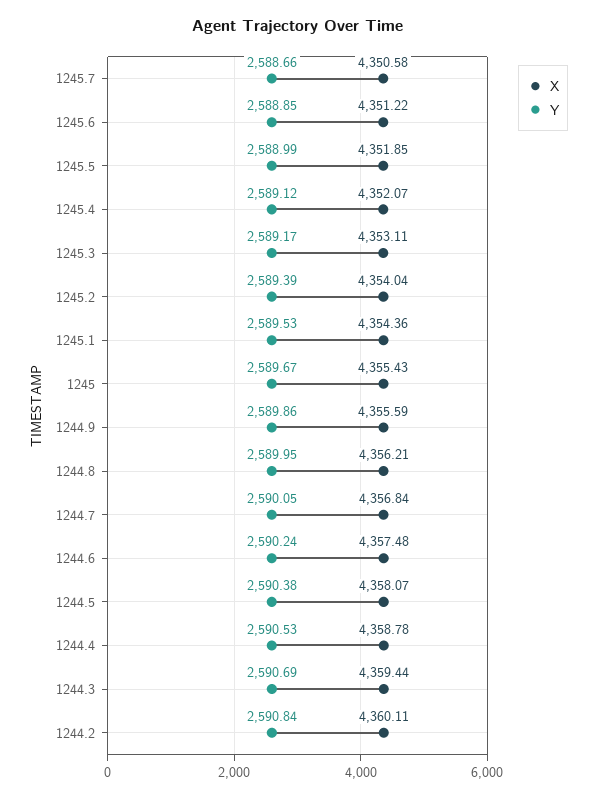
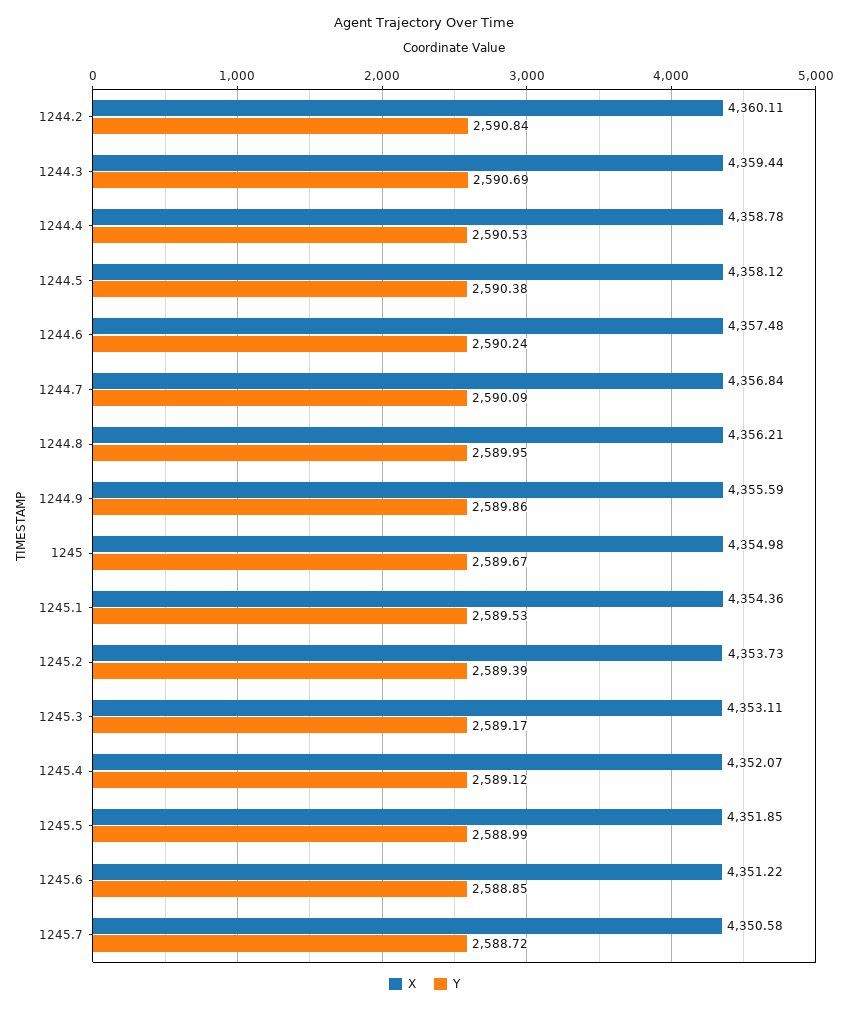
Y, 1245.7: 2588.66 -> 2588.72
X, 1245.2: 4354.04 -> 4353.73
X, 1245: 4355.43 -> 4354.98
Y, 1244.7: 2590.05 -> 2590.09
X, 1244.5: 4358.07 -> 4358.12

